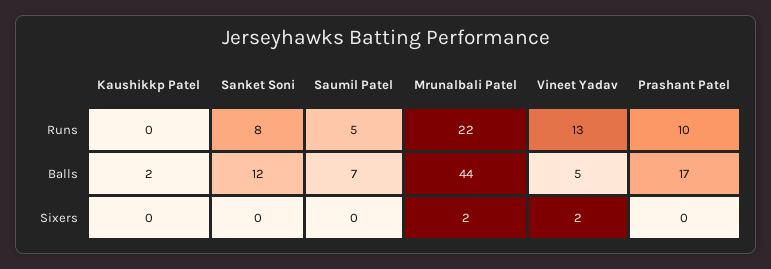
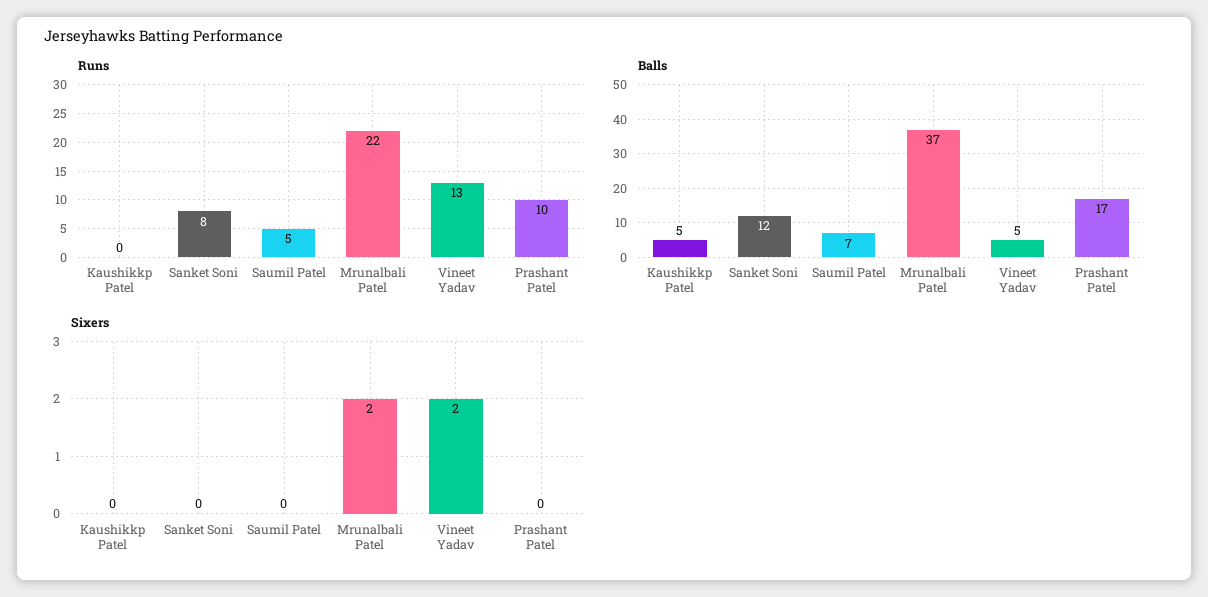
Balls, Kaushikkp Patel: 2 -> 5
Balls, Mrunalbali Patel: 44 -> 37

